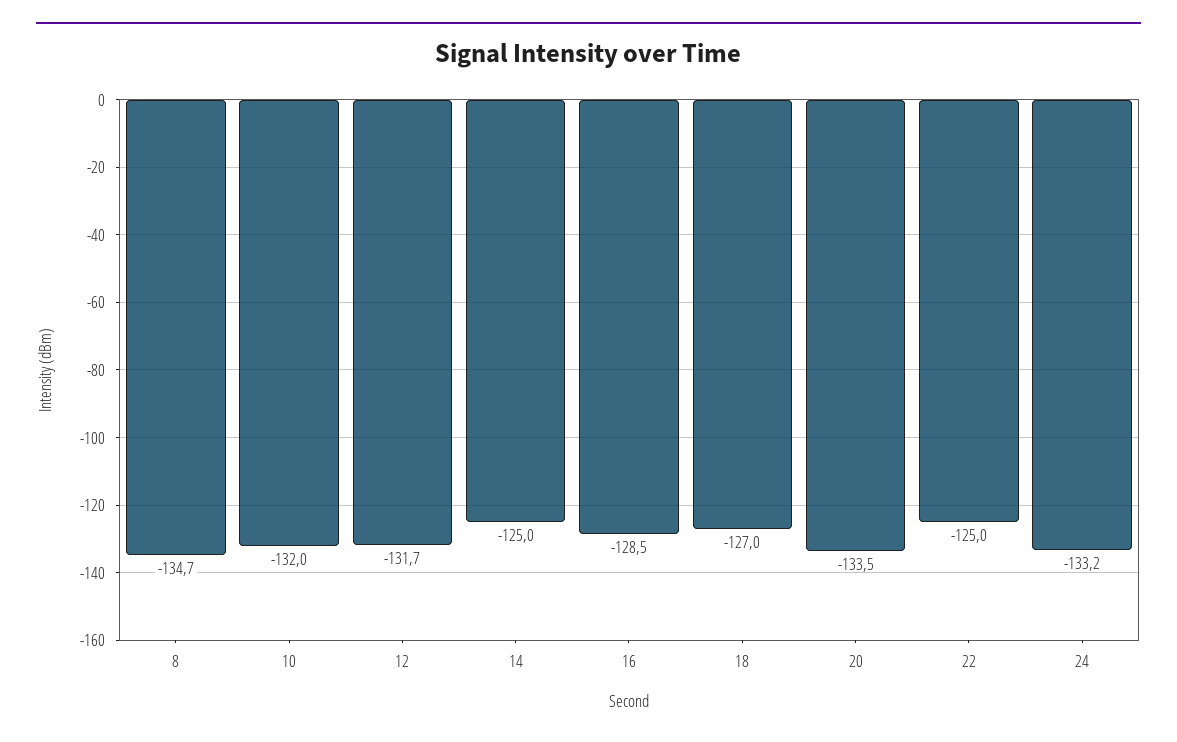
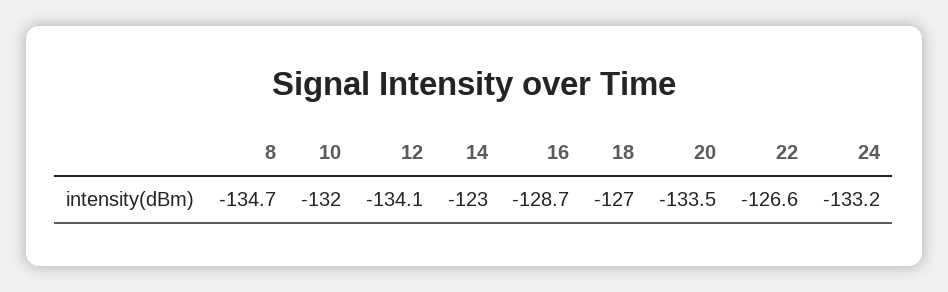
12: -131.7 -> -134.1
14: -125 -> -123
16: -128.5 -> -128.7
22: -125 -> -126.6

